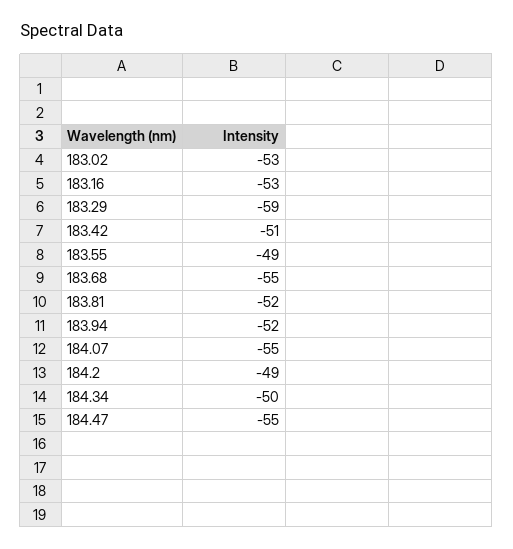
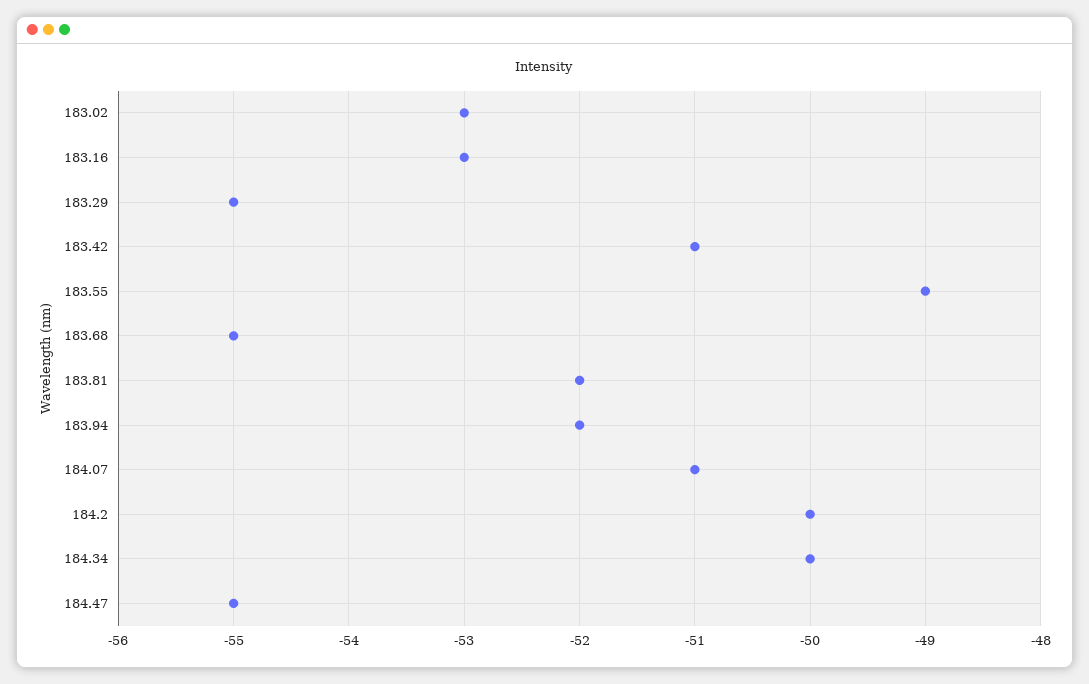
183.29: -59 -> -55
184.07: -55 -> -51
184.2: -49 -> -50

